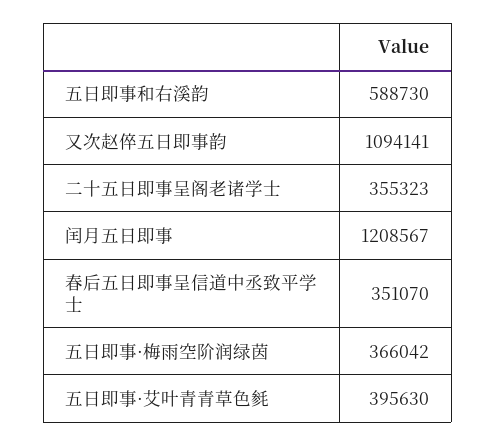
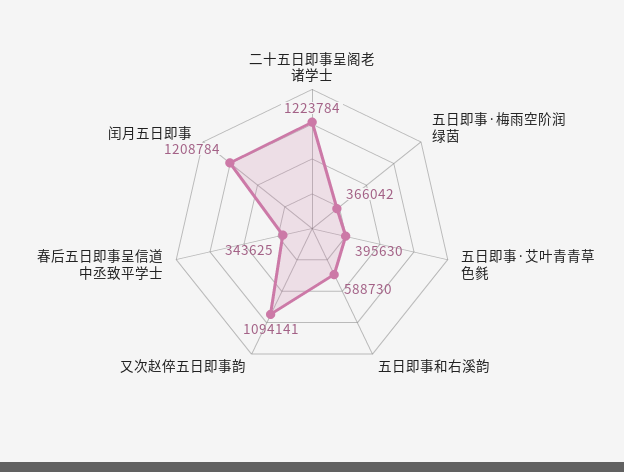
二十五日即事呈阁老诸学士: 355323 -> 1223784
闰月五日即事: 1208567 -> 1208784
春后五日即事呈信道中丞致平学士: 351070 -> 343625

